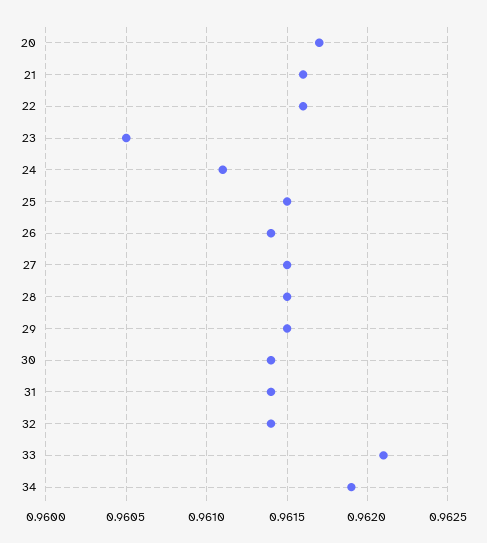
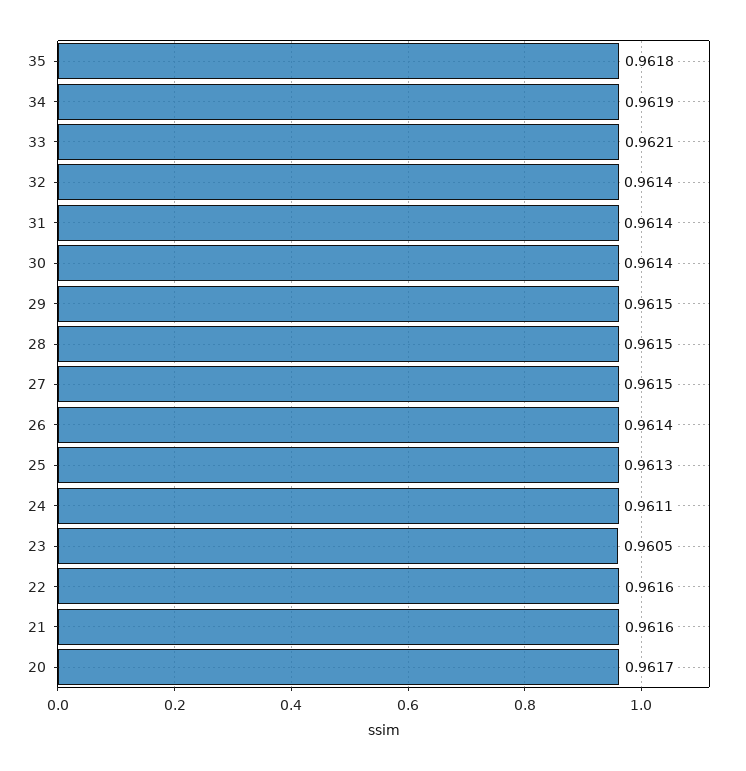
25: 0.9615 -> 0.9613
35: none -> 0.9618

